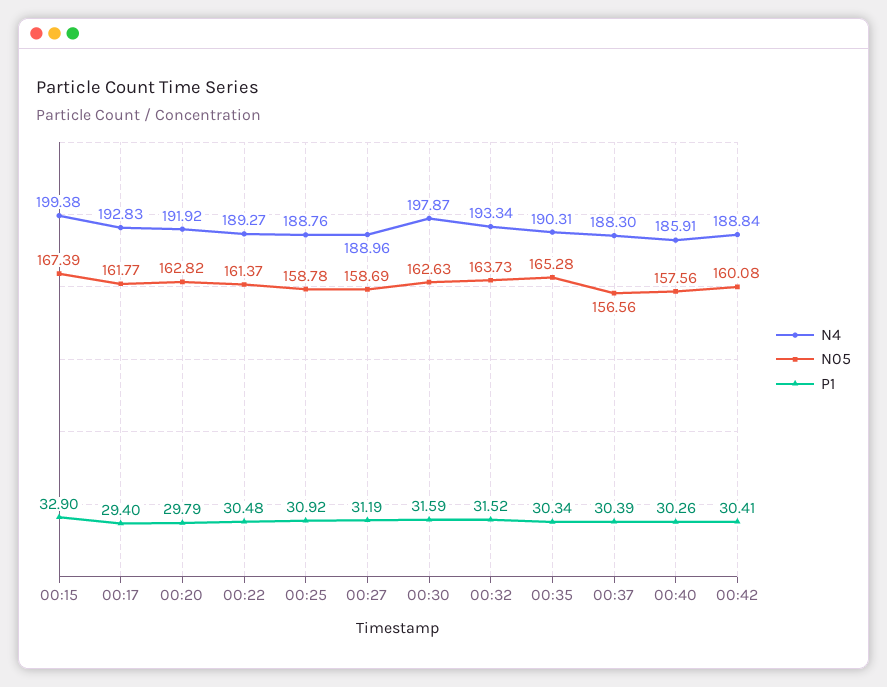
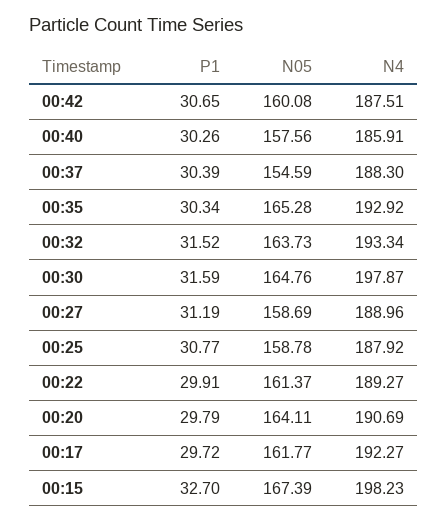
N4, 00:15: 199.38 -> 198.23
P1, 00:15: 32.9 -> 32.7
N4, 00:17: 192.83 -> 192.27
P1, 00:17: 29.4 -> 29.72
N4, 00:20: 191.92 -> 190.69
N05, 00:20: 162.82 -> 164.11
P1, 00:22: 30.48 -> 29.91
N4, 00:25: 188.76 -> 187.92
P1, 00:25: 30.92 -> 30.77
N05, 00:30: 162.63 -> 164.76
N4, 00:35: 190.31 -> 192.92
N05, 00:37: 156.56 -> 154.59
N4, 00:42: 188.84 -> 187.51
P1, 00:42: 30.41 -> 30.65

